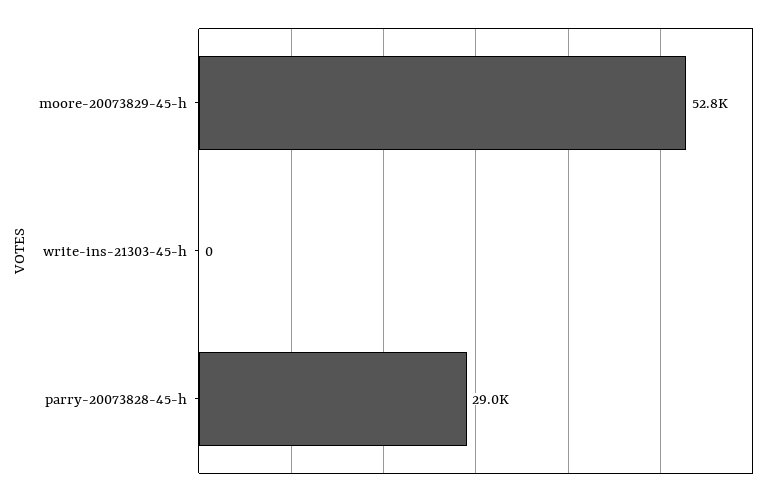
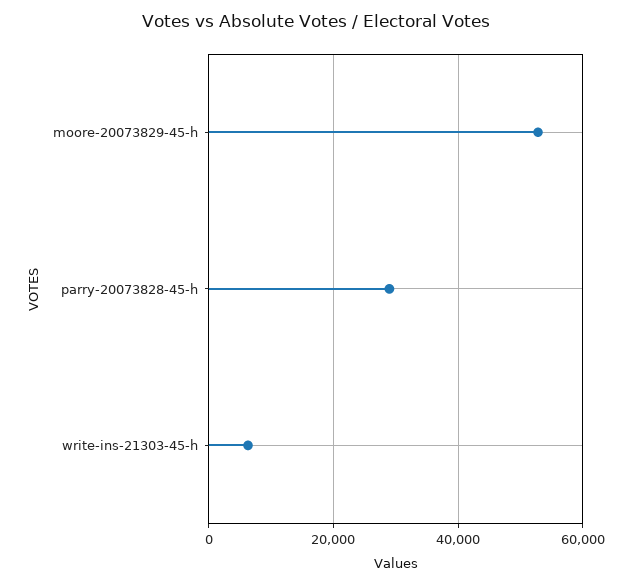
write-ins-21303-45-h: 0 -> 6000

